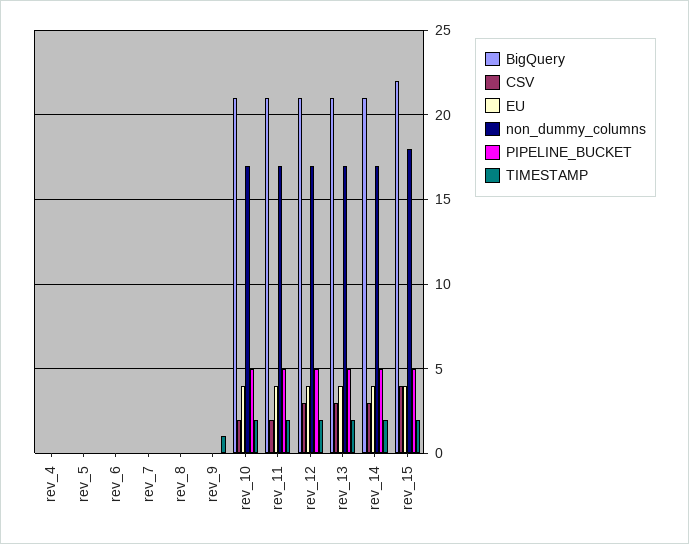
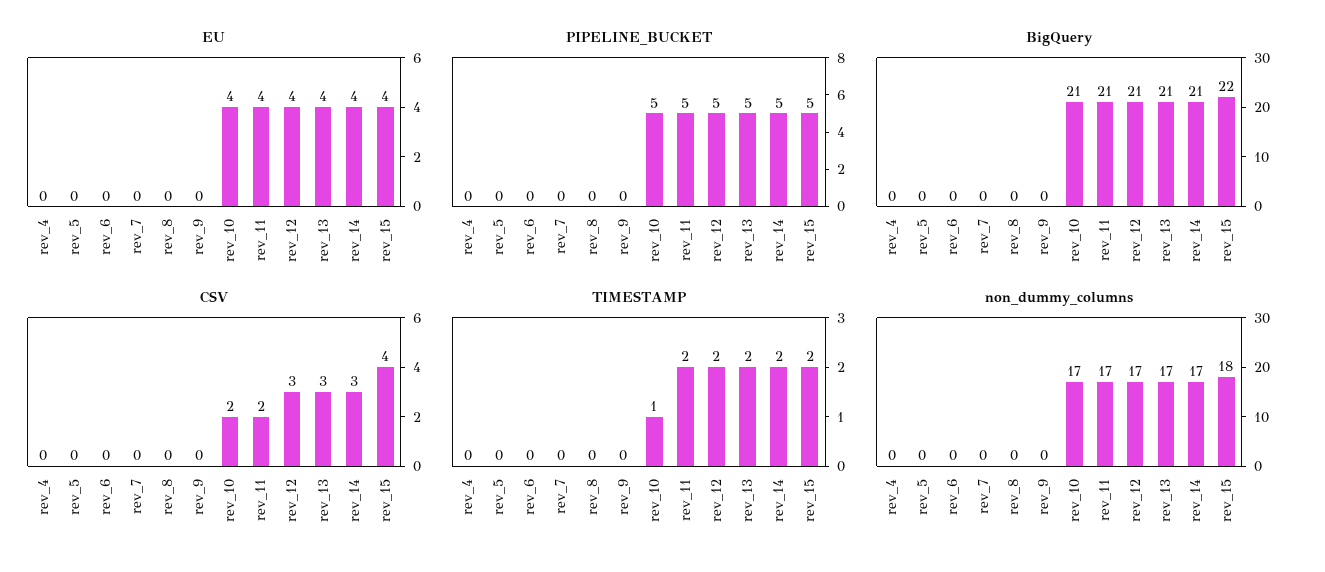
TIMESTAMP, rev_9: 1 -> 0
TIMESTAMP, rev_10: 2 -> 1

